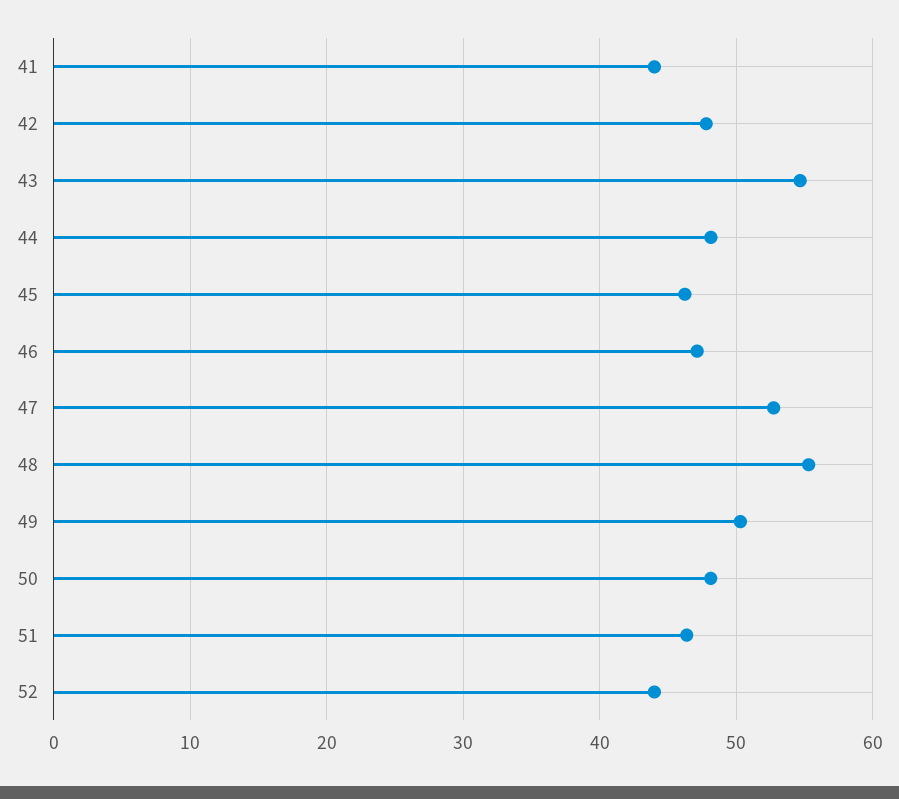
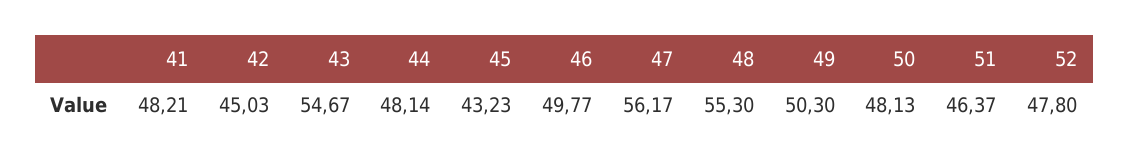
41: 44 -> 48.21
42: 48 -> 45.03
45: 46 -> 43.23
46: 47 -> 49.77
47: 53 -> 56.17
52: 44 -> 47.8

